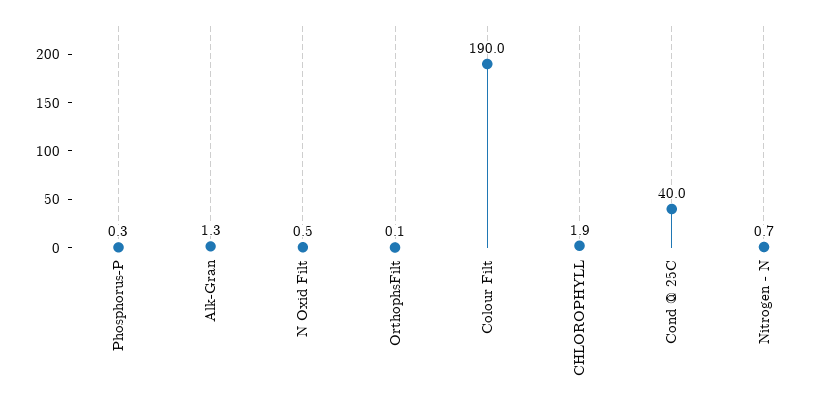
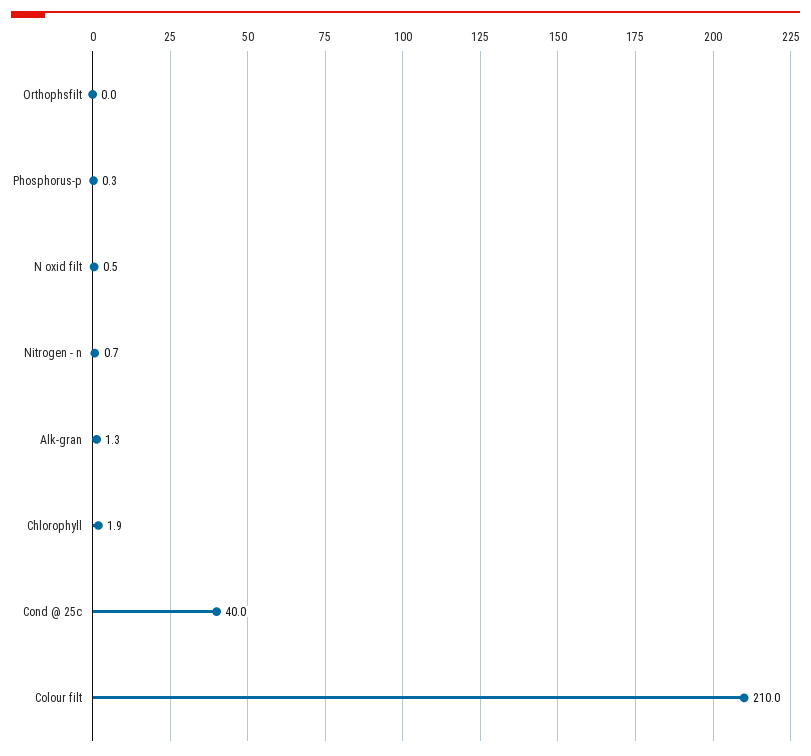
OrthophsFilt: 0.1 -> 0
Colour Filt: 190 -> 210

